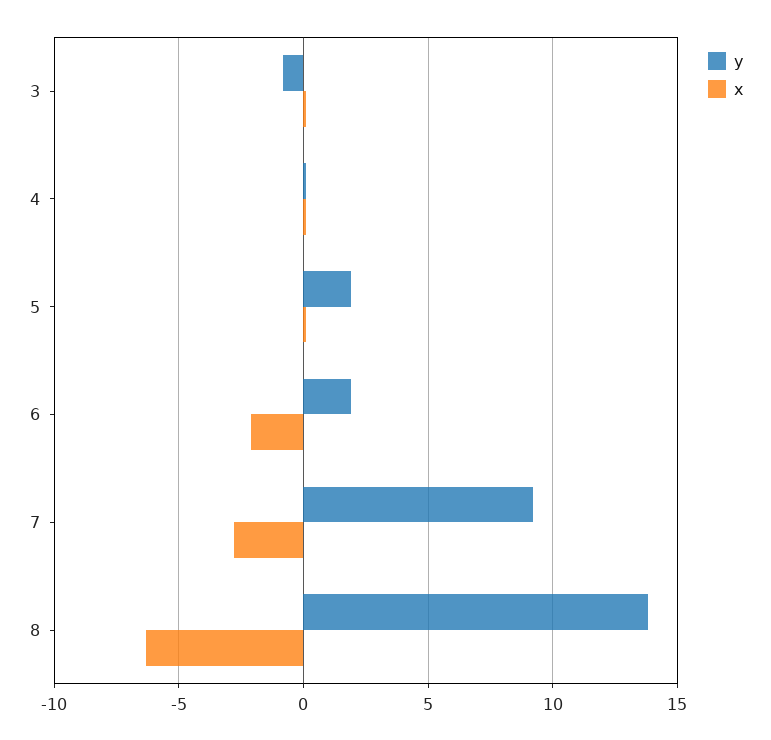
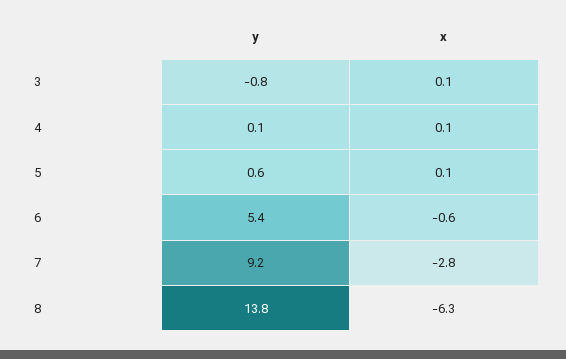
y, 5: 2 -> 0.6
y, 6: 2 -> 5.4
x, 6: -2 -> -0.6

